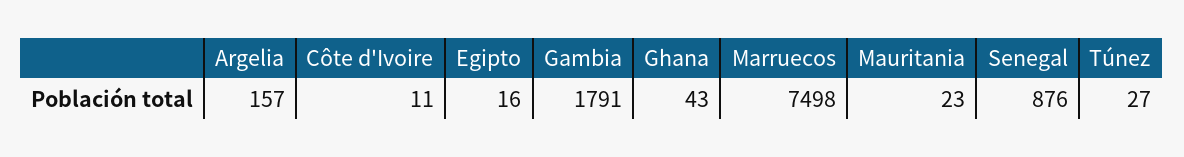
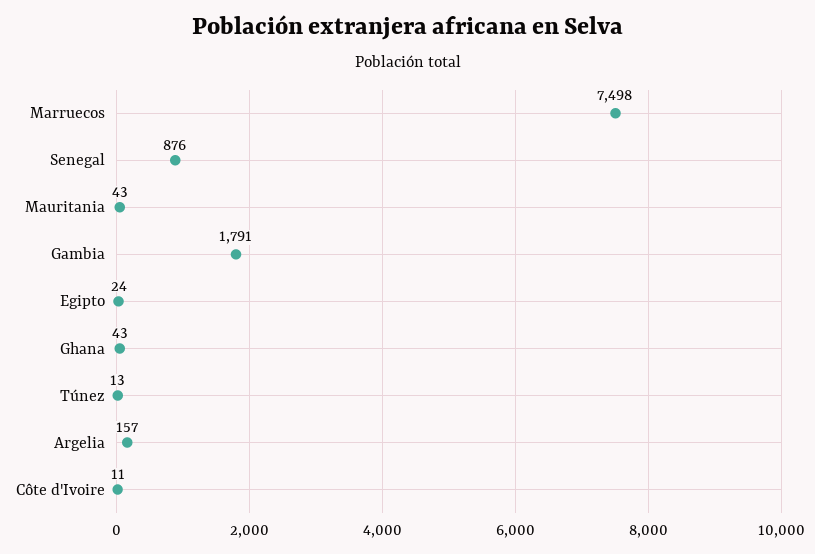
Egipto: 16 -> 24
Mauritania: 23 -> 43
Túnez: 27 -> 13

